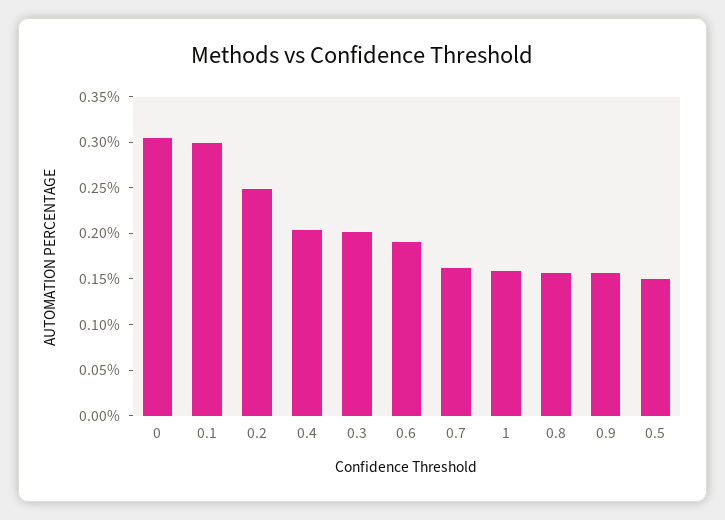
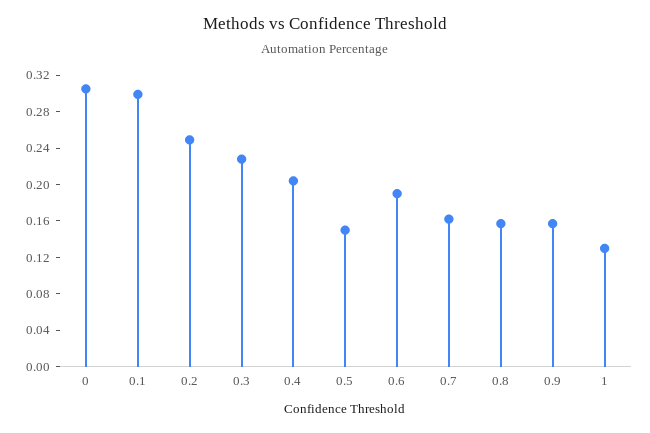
0.3: 0.2 -> 0.23
1: 0.16 -> 0.13

